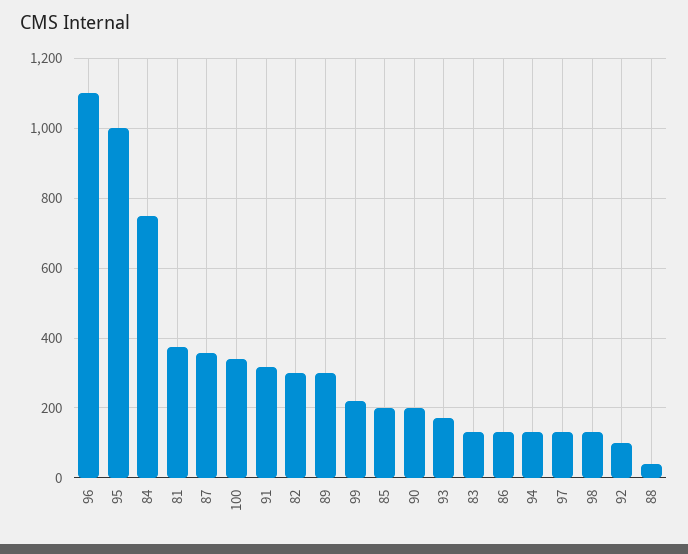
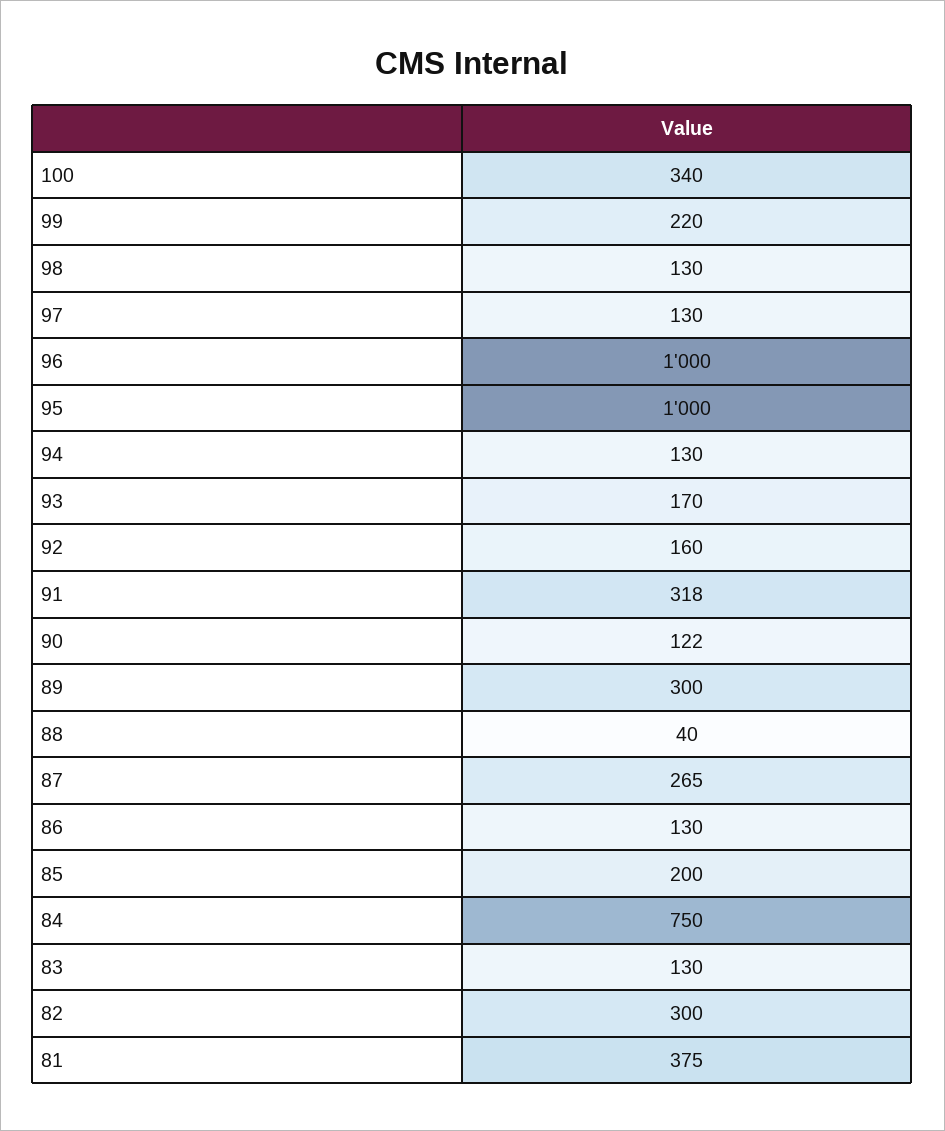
96: 1100 -> 1000
87: 360 -> 265
90: 200 -> 122
92: 100 -> 160

